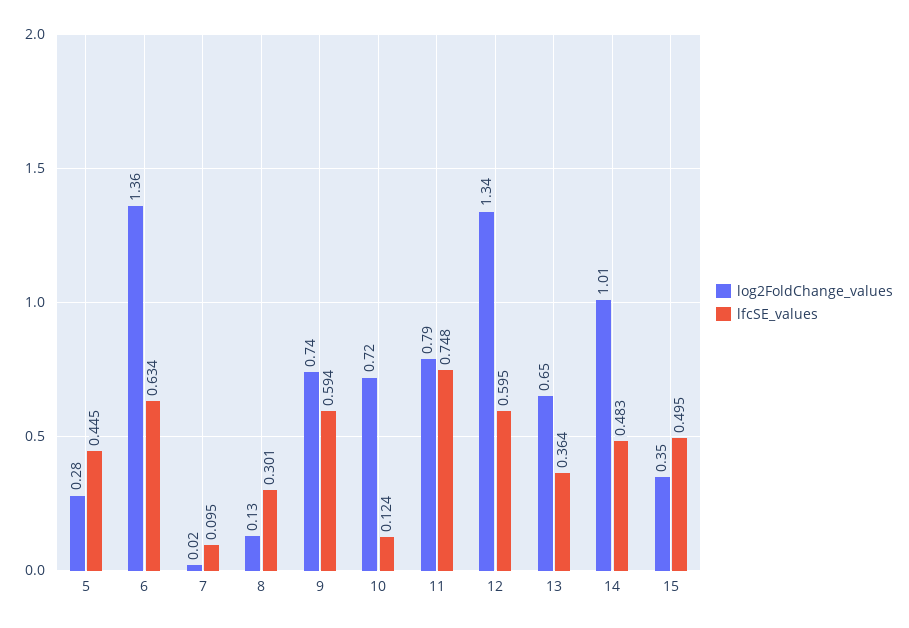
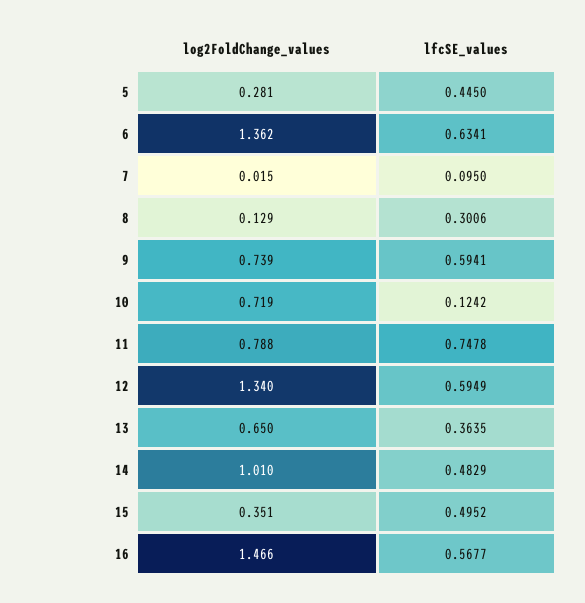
log2FoldChange_values, 16: none -> 1.466
lfcSE_values, 16: none -> 0.5677

